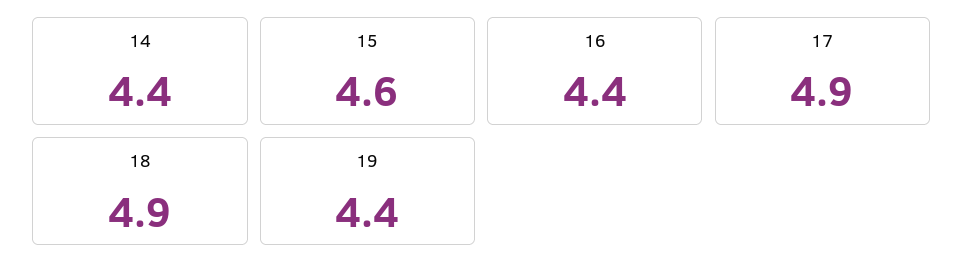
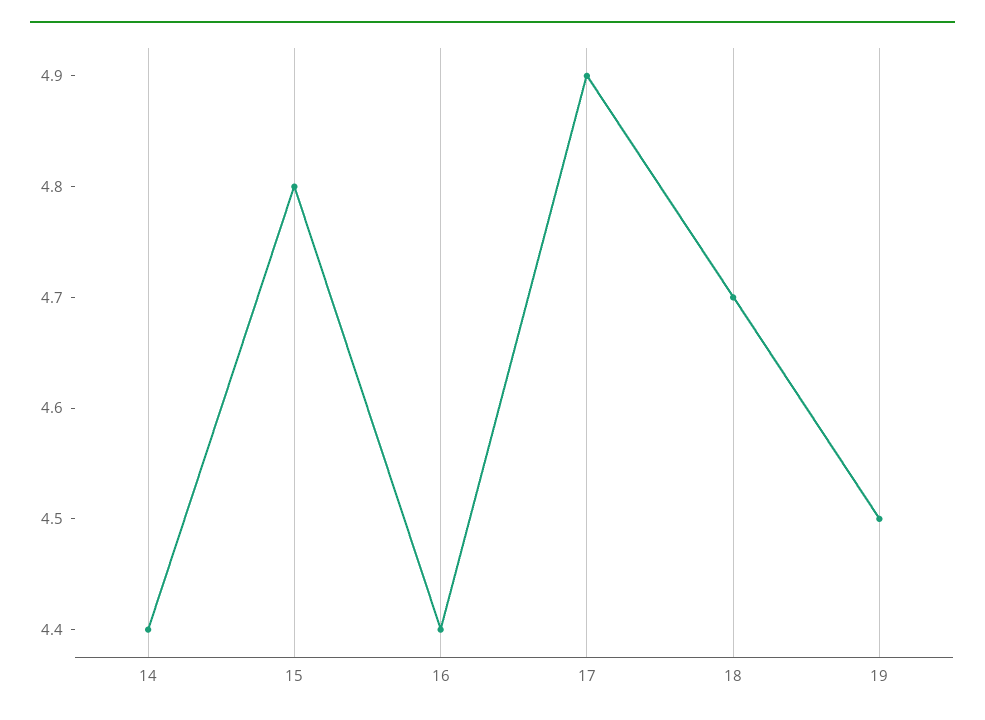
15: 4.6 -> 4.8
18: 4.9 -> 4.7
19: 4.4 -> 4.5

